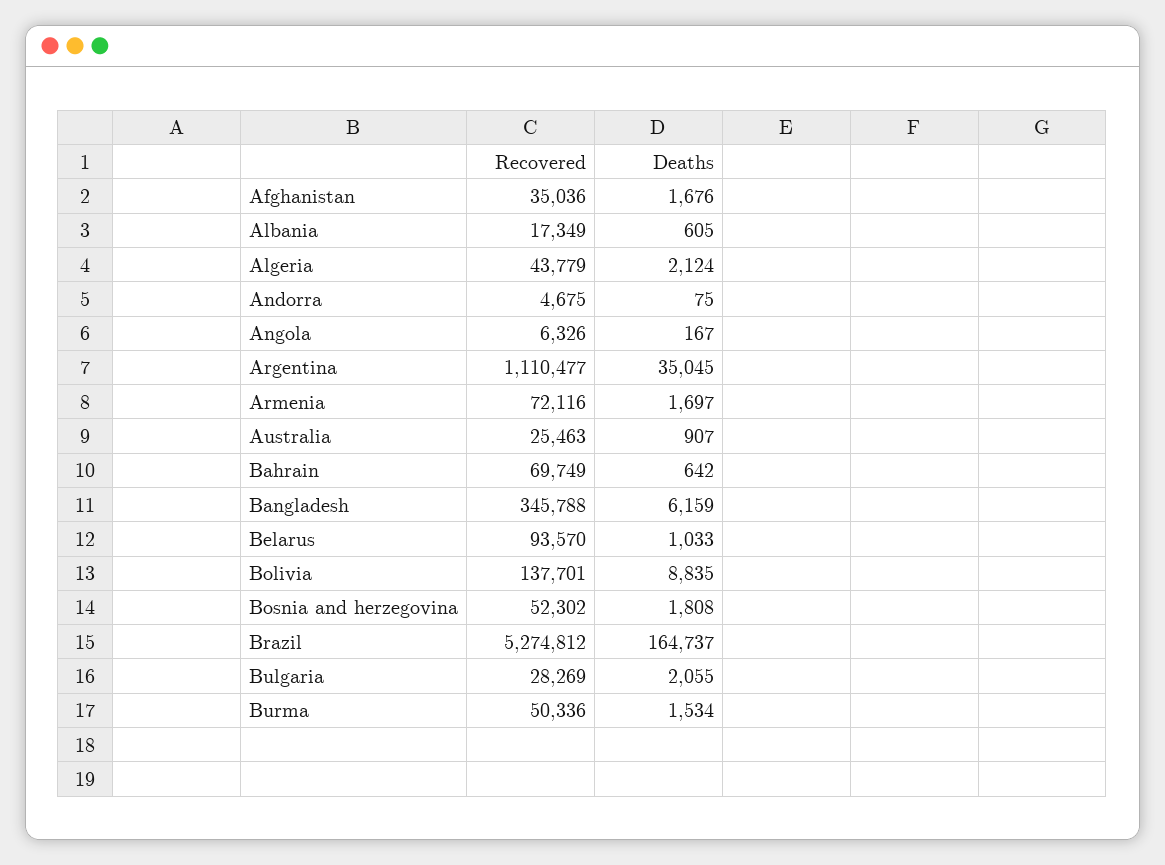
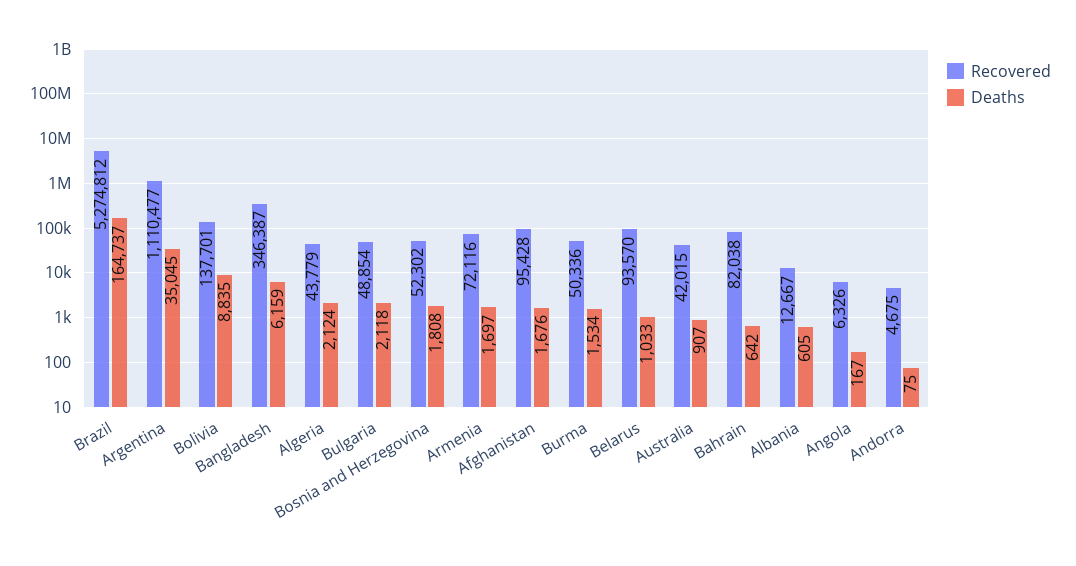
Recovered, Afghanistan: 35036 -> 95428
Recovered, Albania: 17349 -> 12667
Recovered, Australia: 25463 -> 42015
Recovered, Bahrain: 69749 -> 82038
Recovered, Bangladesh: 345788 -> 346387
Recovered, Bulgaria: 28269 -> 48854
Deaths, Bulgaria: 2055 -> 2118

